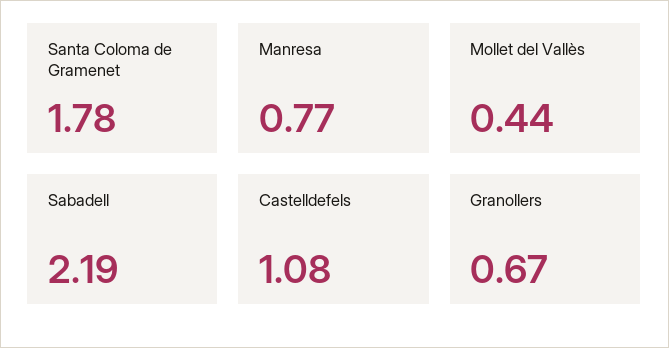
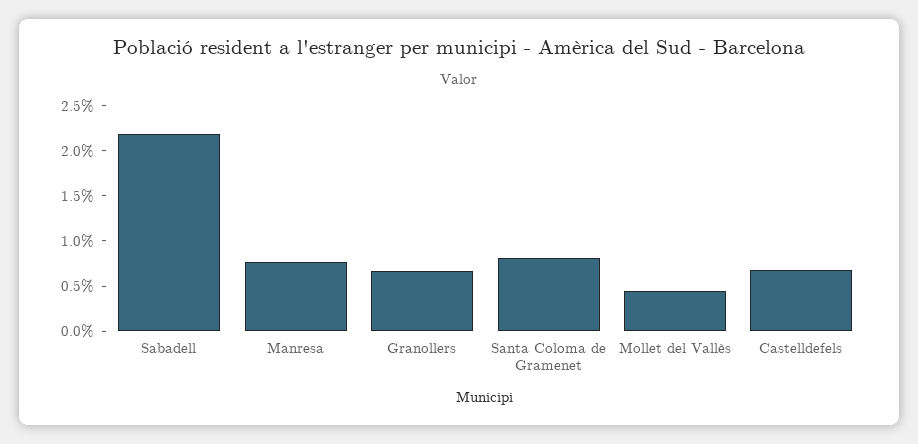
Santa Coloma de Gramenet: 1.78 -> 0.8
Castelldefels: 1.08 -> 0.7

